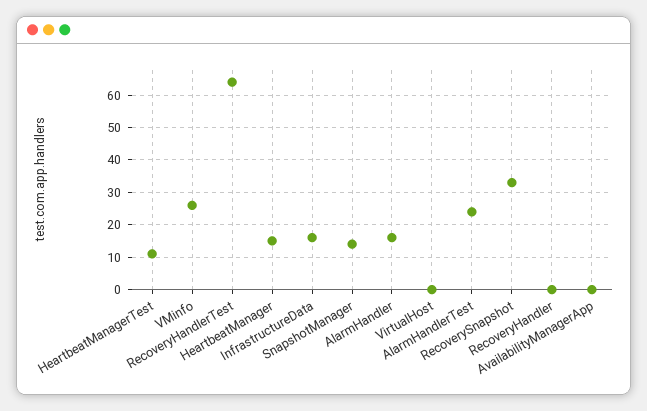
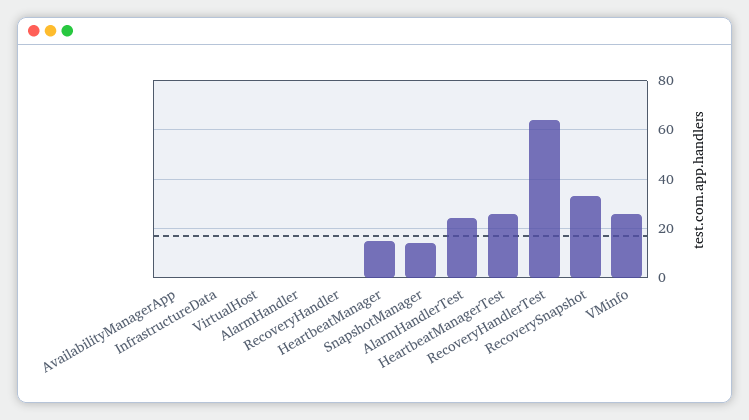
HeartbeatManagerTest: 10 -> 25
InfrastructureData: 15 -> 0
AlarmHandler: 15 -> 0

